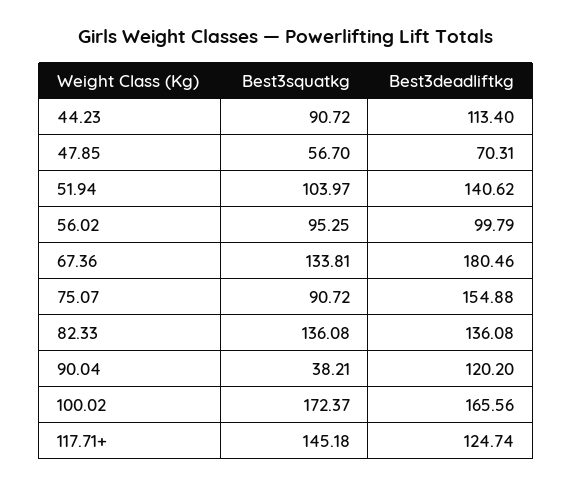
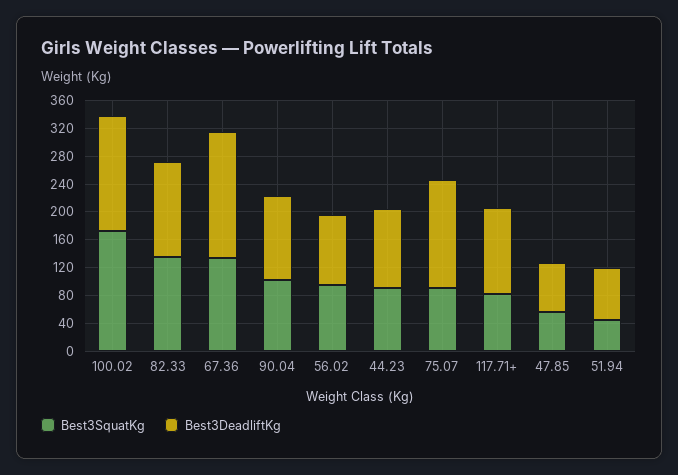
Best3squatkg, 51.94: 103.97 -> 40
Best3deadliftkg, 51.94: 140.62 -> 80
Best3squatkg, 90.04: 38.21 -> 100
Best3squatkg, 117.71+: 145.18 -> 80

